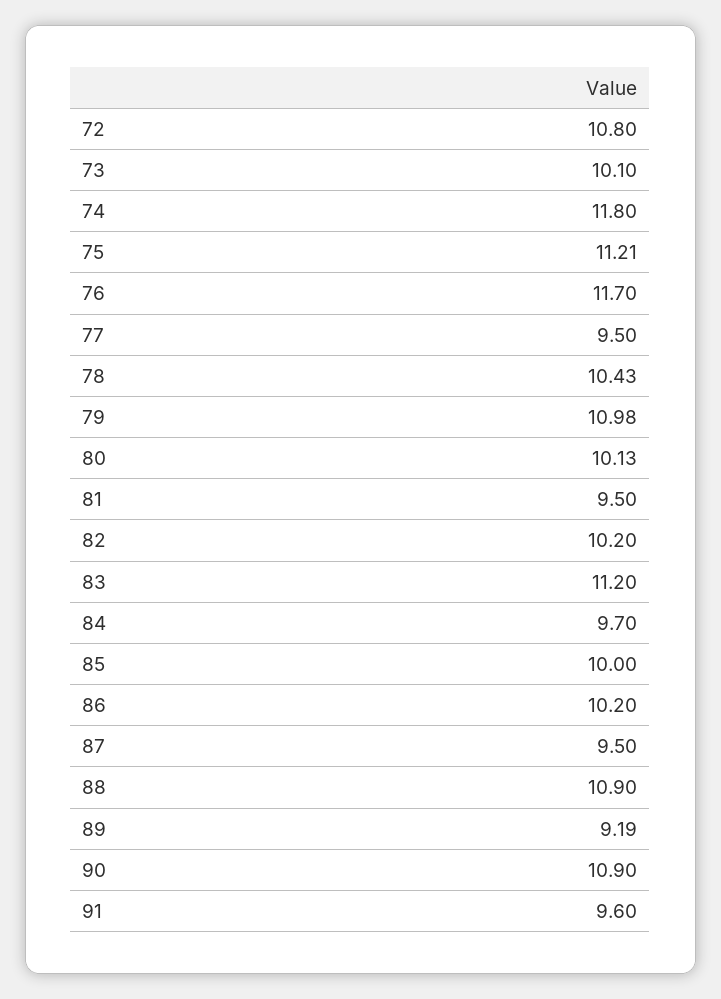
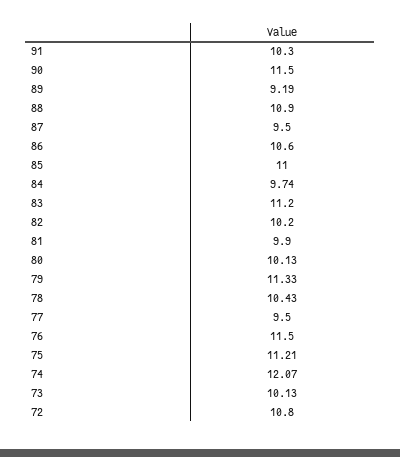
73: 10.1 -> 10.13
74: 11.8 -> 12.07
76: 11.7 -> 11.5
79: 10.98 -> 11.33
81: 9.5 -> 9.9
84: 9.7 -> 9.74
85: 10 -> 11
86: 10.2 -> 10.6
90: 10.9 -> 11.5
91: 9.6 -> 10.3

